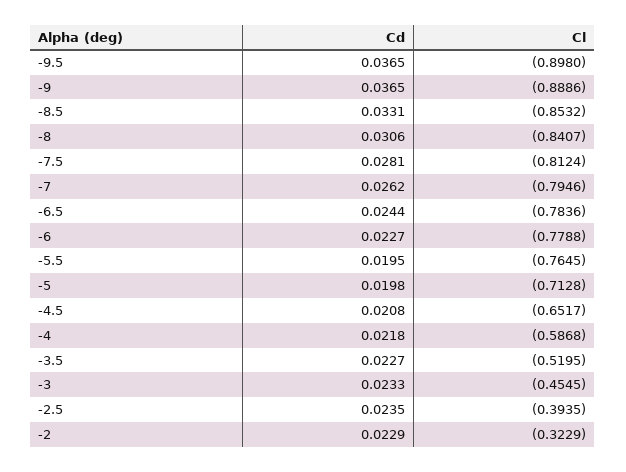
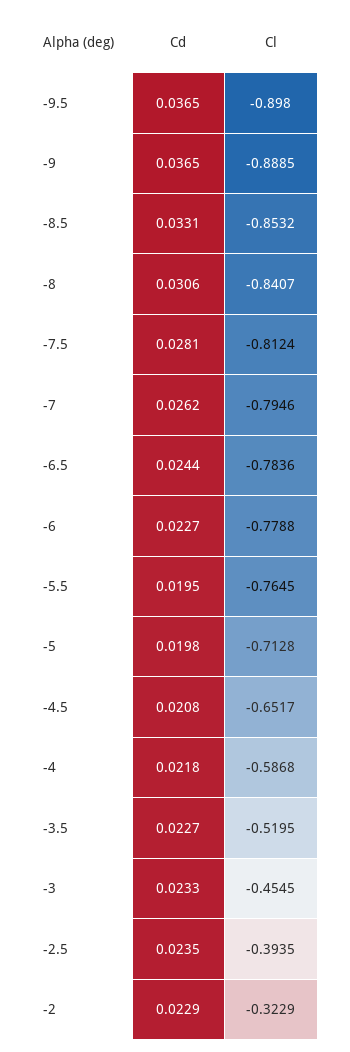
Cl, -9: -0.8886 -> -0.8885

